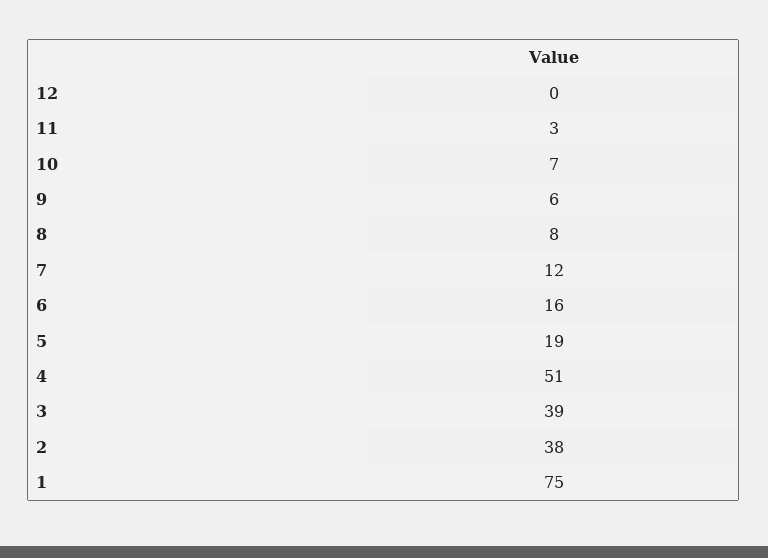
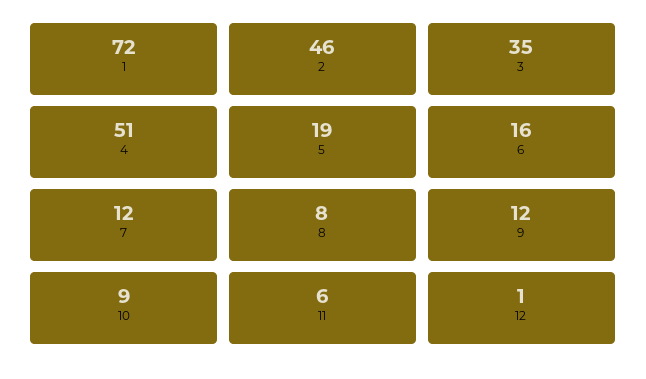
12: 0 -> 1
11: 3 -> 6
10: 7 -> 9
9: 6 -> 12
3: 39 -> 35
2: 38 -> 46
1: 75 -> 72

